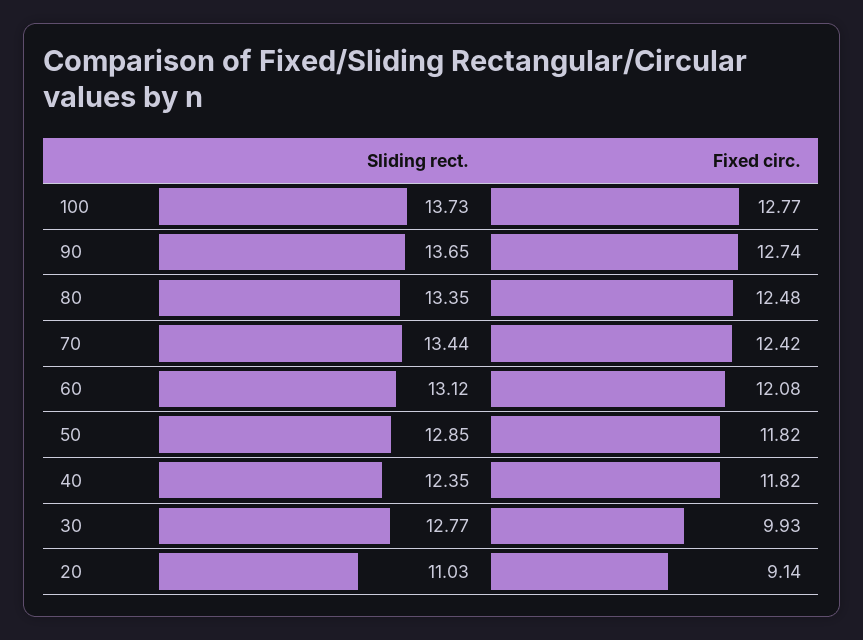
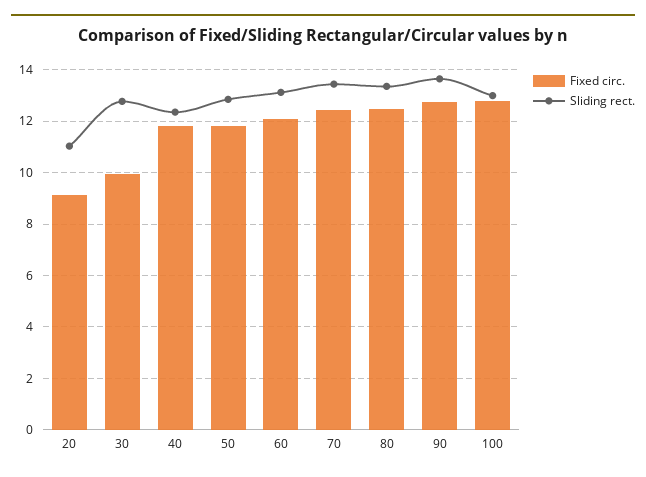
Sliding rect., 100: 13.73 -> 13

